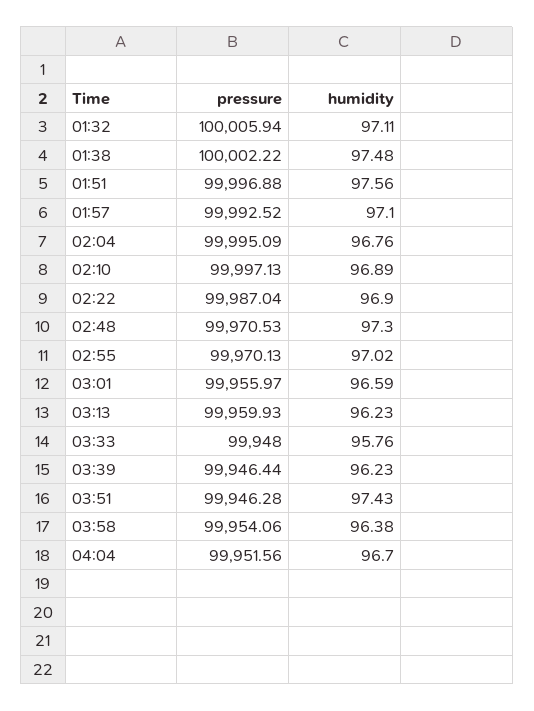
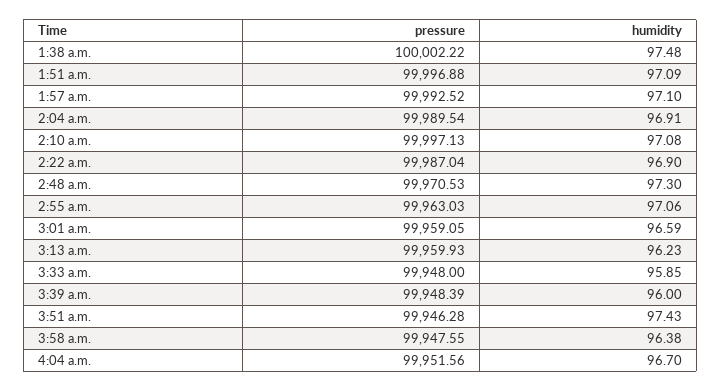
pressure, 01:32: 100005.94 -> none
humidity, 01:32: 97.11 -> none
humidity, 01:51: 97.56 -> 97.09
pressure, 02:04: 99995.09 -> 99989.54
humidity, 02:04: 96.76 -> 96.91
humidity, 02:10: 96.89 -> 97.08
pressure, 02:55: 99970.13 -> 99963.03
humidity, 02:55: 97.02 -> 97.06
pressure, 03:01: 99955.97 -> 99959.05
humidity, 03:33: 95.76 -> 95.85
pressure, 03:39: 99946.44 -> 99948.39
humidity, 03:39: 96.23 -> 96
pressure, 03:58: 99954.06 -> 99947.55

